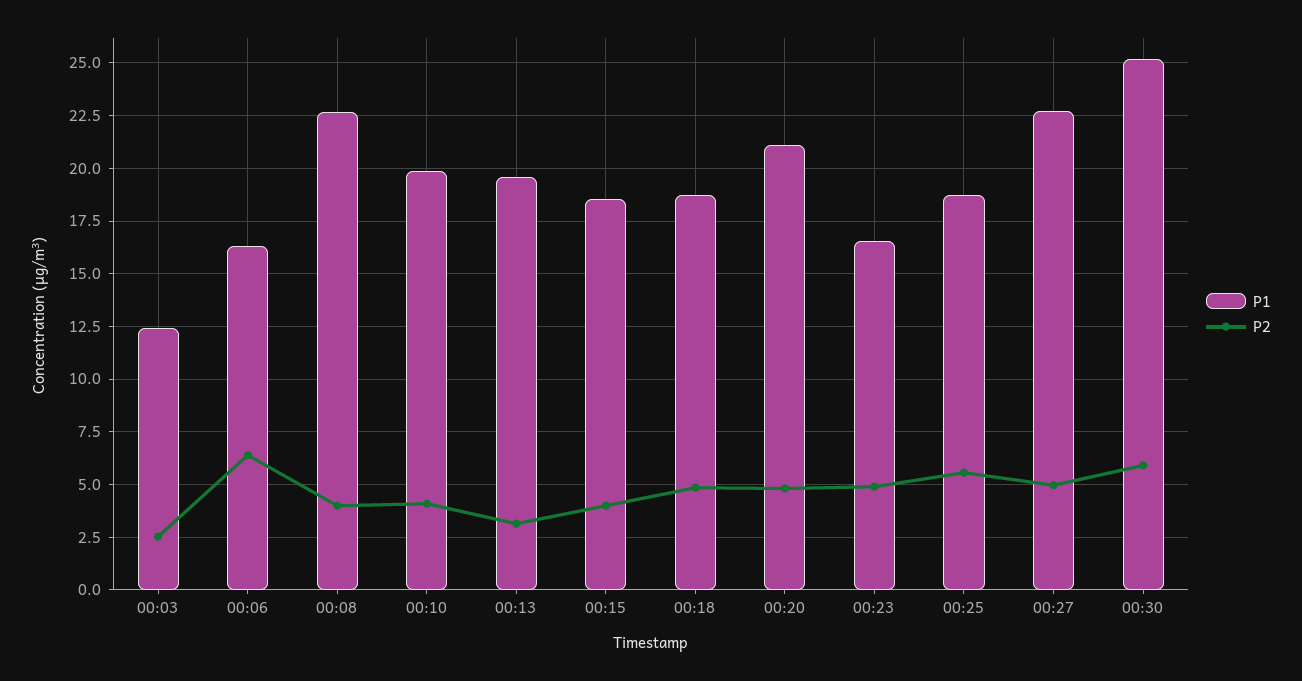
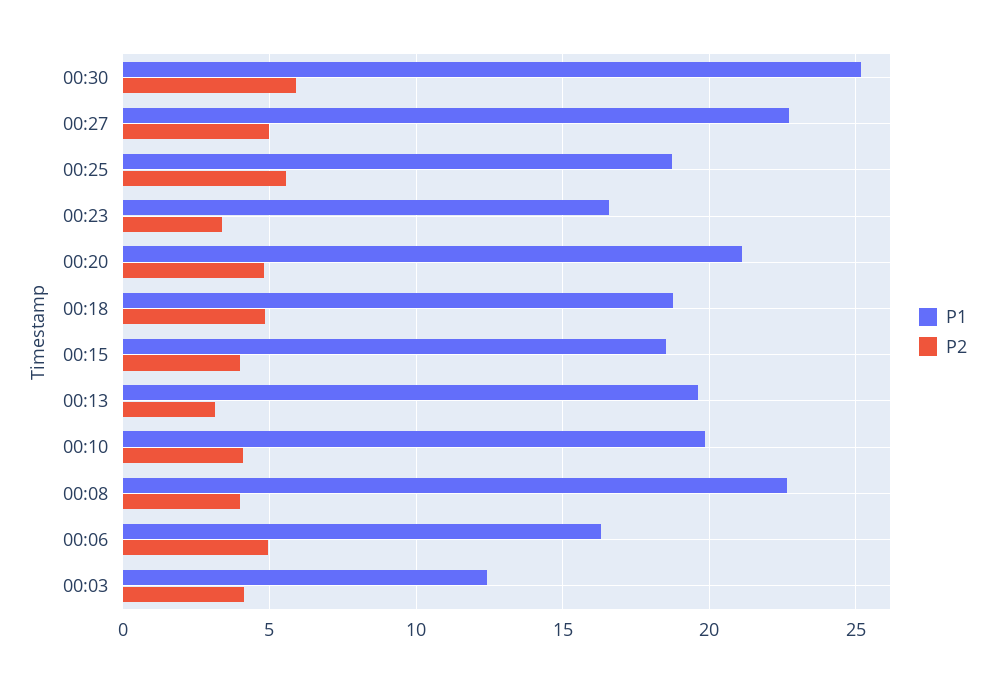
P2, 00:03: 2.5 -> 4
P2, 00:06: 6.5 -> 5
P2, 00:23: 5 -> 3.5

